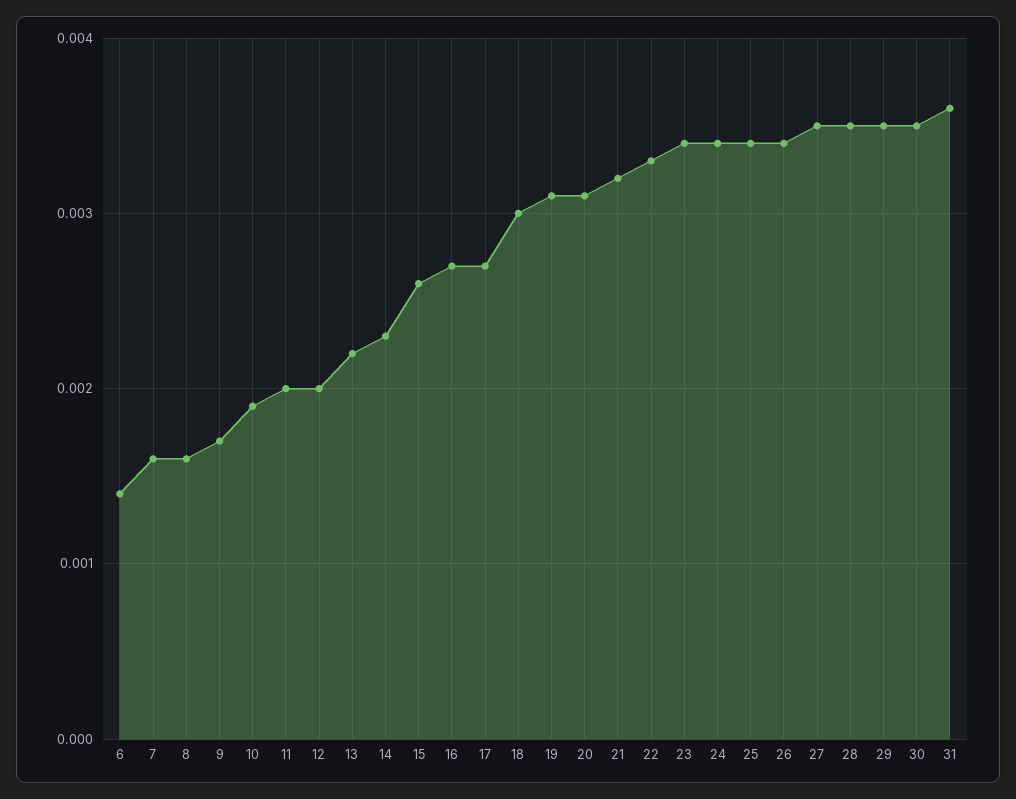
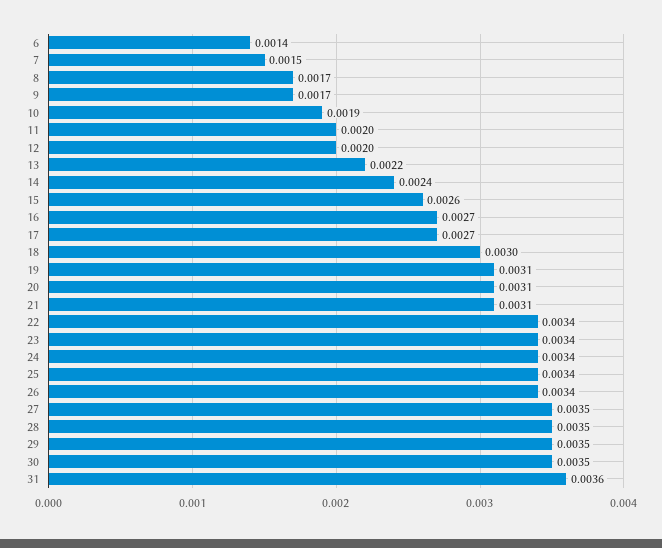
7: 0.0016 -> 0.0015
8: 0.0016 -> 0.0017
14: 0.0023 -> 0.0024
21: 0.0032 -> 0.0031
22: 0.0033 -> 0.0034

